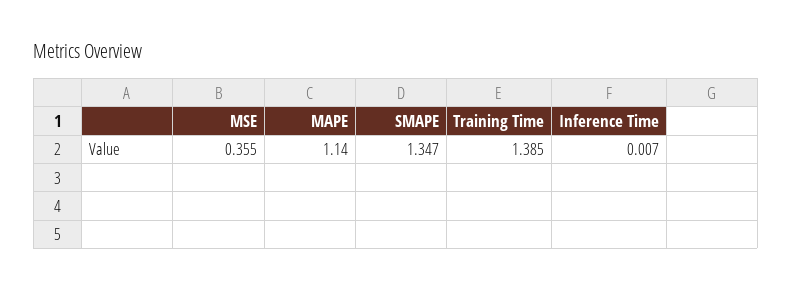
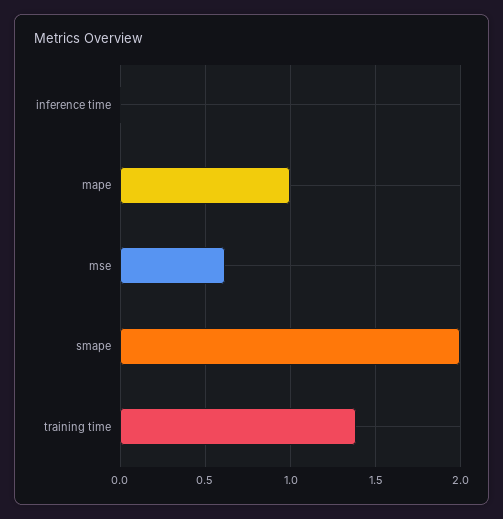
MSE: 0.355 -> 0.6
MAPE: 1.14 -> 1
SMAPE: 1.347 -> 2

